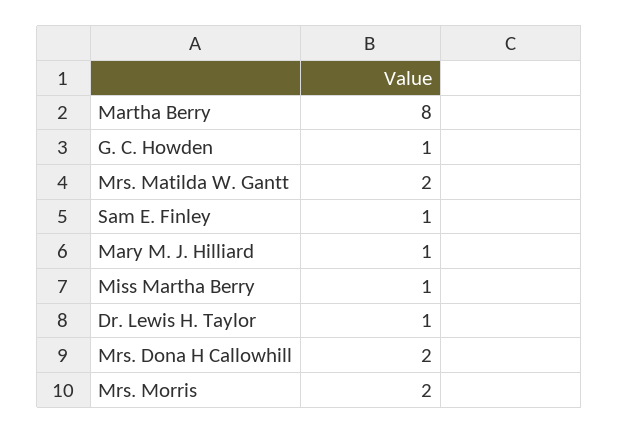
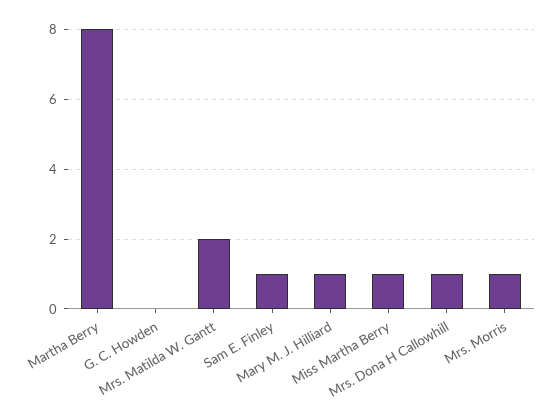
G. C. Howden: 1 -> 0
Dr. Lewis H. Taylor: 1 -> none
Mrs. Dona H Callowhill: 2 -> 1
Mrs. Morris: 2 -> 1

